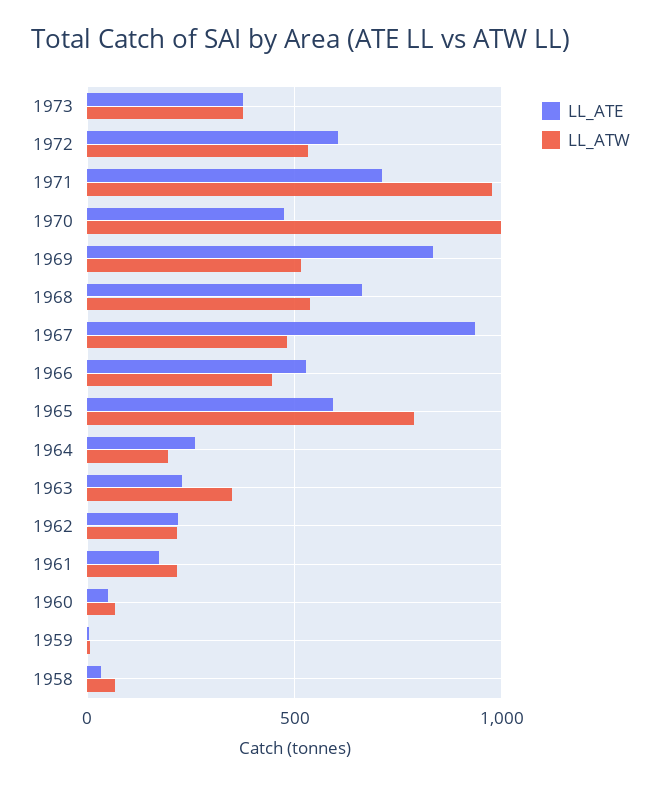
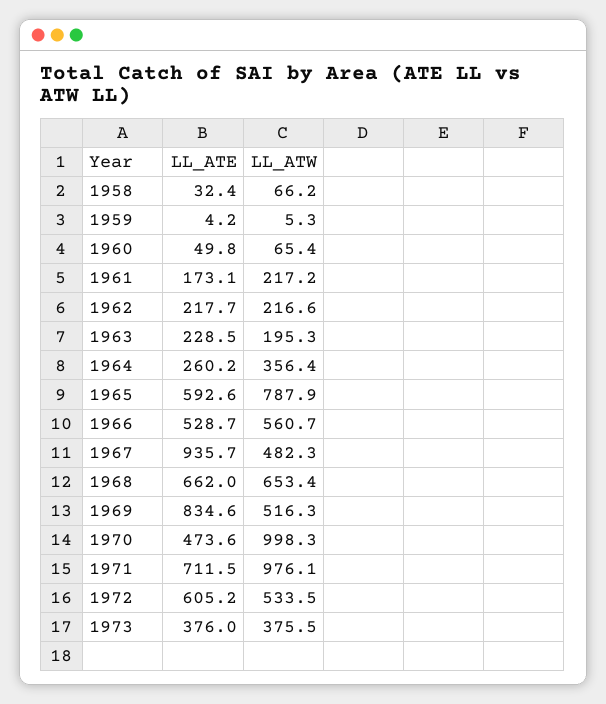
LL_ATW, 1968: 550 -> 653.4
LL_ATW, 1966: 450 -> 560.7
LL_ATW, 1964: 200 -> 356.4
LL_ATW, 1963: 350 -> 195.3

